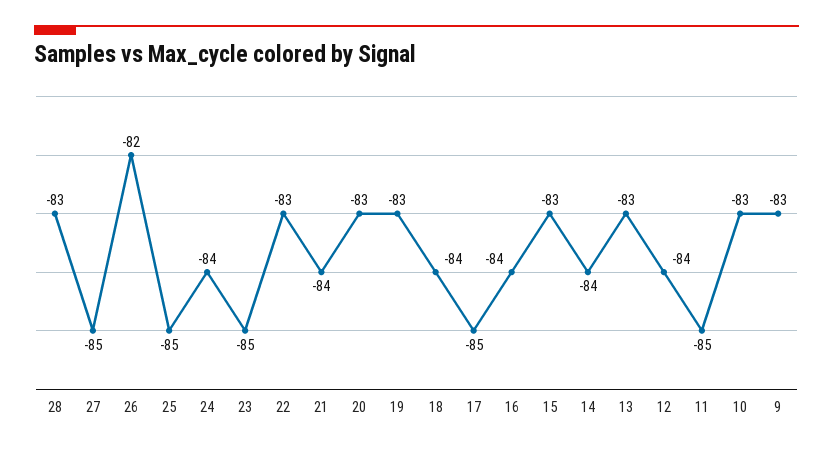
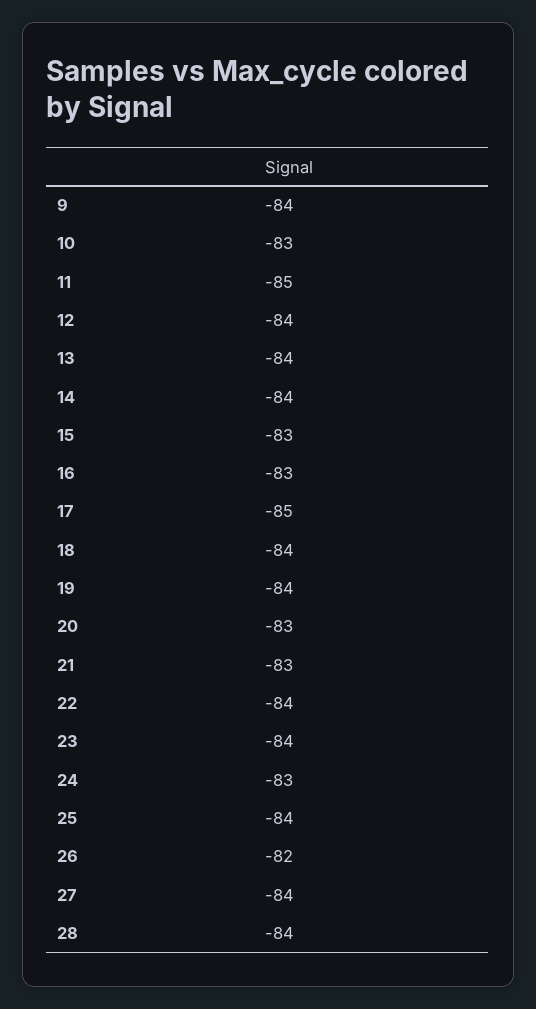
28: -83 -> -84
27: -85 -> -84
25: -85 -> -84
24: -84 -> -83
23: -85 -> -84
22: -83 -> -84
21: -84 -> -83
19: -83 -> -84
16: -84 -> -83
13: -83 -> -84
9: -83 -> -84

